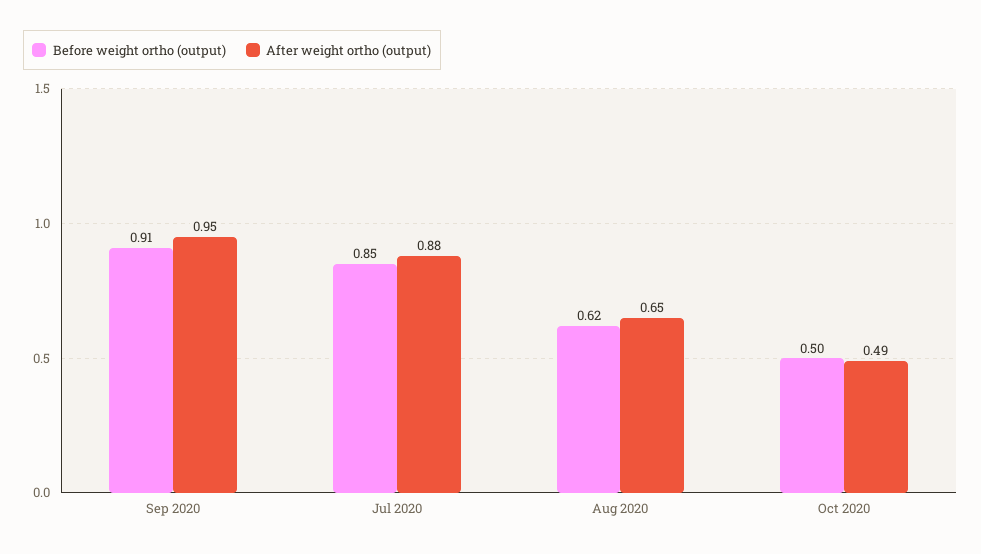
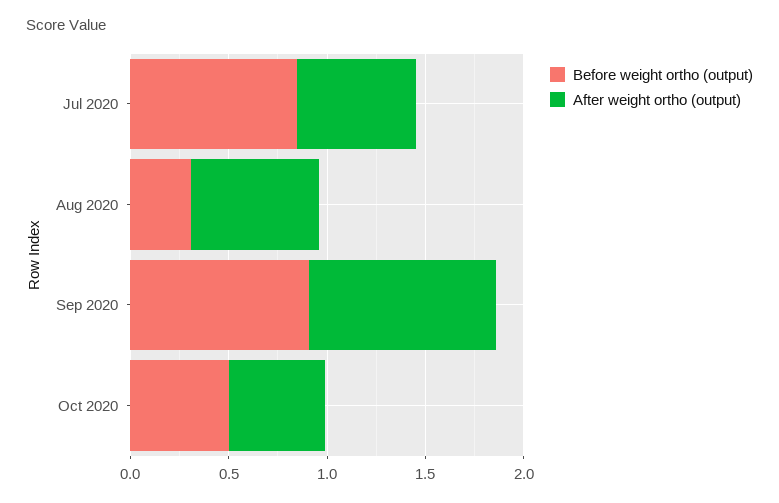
After weight ortho (output), Jul 2020: 0.88 -> 0.6
Before weight ortho (output), Aug 2020: 0.62 -> 0.3

